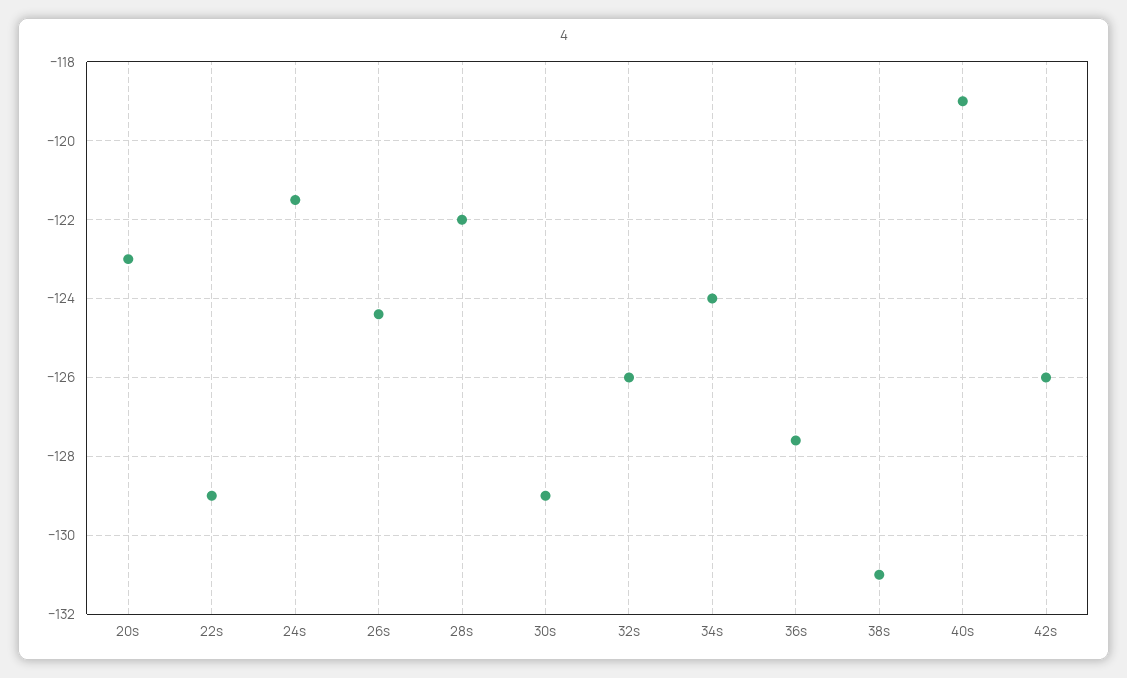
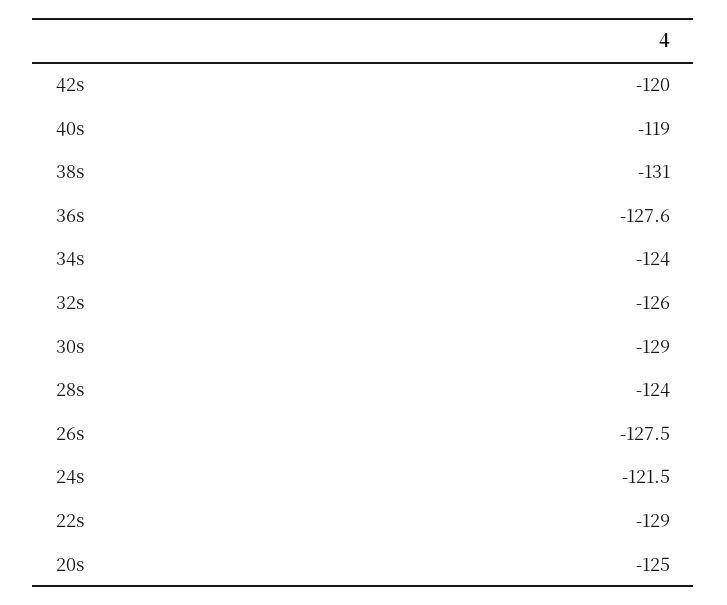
20s: -123 -> -125
26s: -124.5 -> -127.5
28s: -122 -> -124
42s: -126 -> -120

